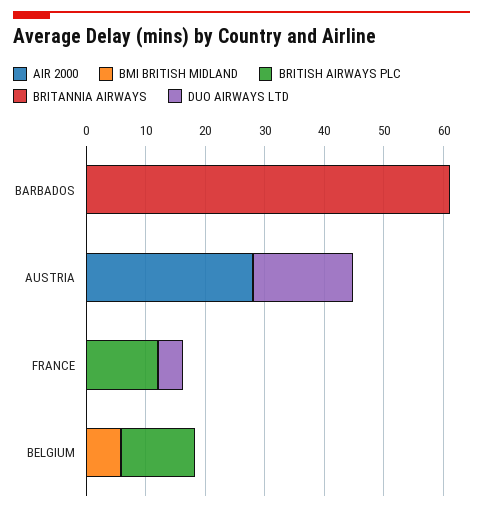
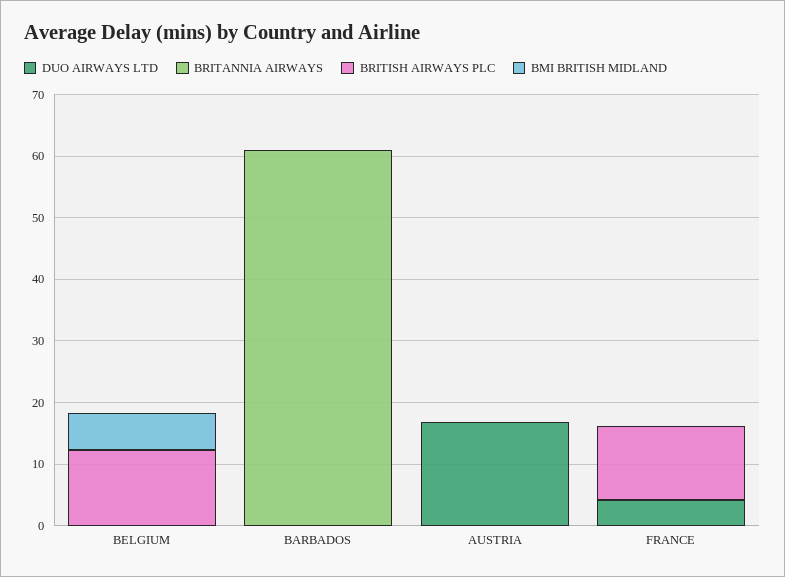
AIR 2000, BARBADOS: 0 -> none
AIR 2000, AUSTRIA: 28 -> none
AIR 2000, FRANCE: 0 -> none
AIR 2000, BELGIUM: 0 -> none

